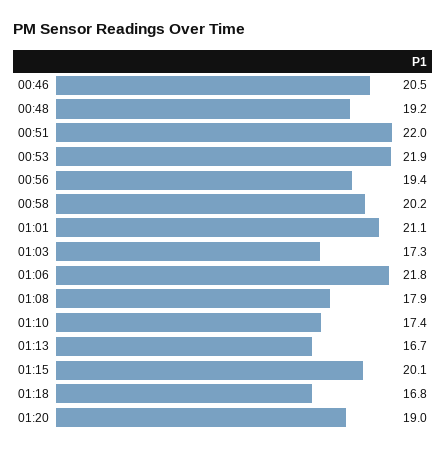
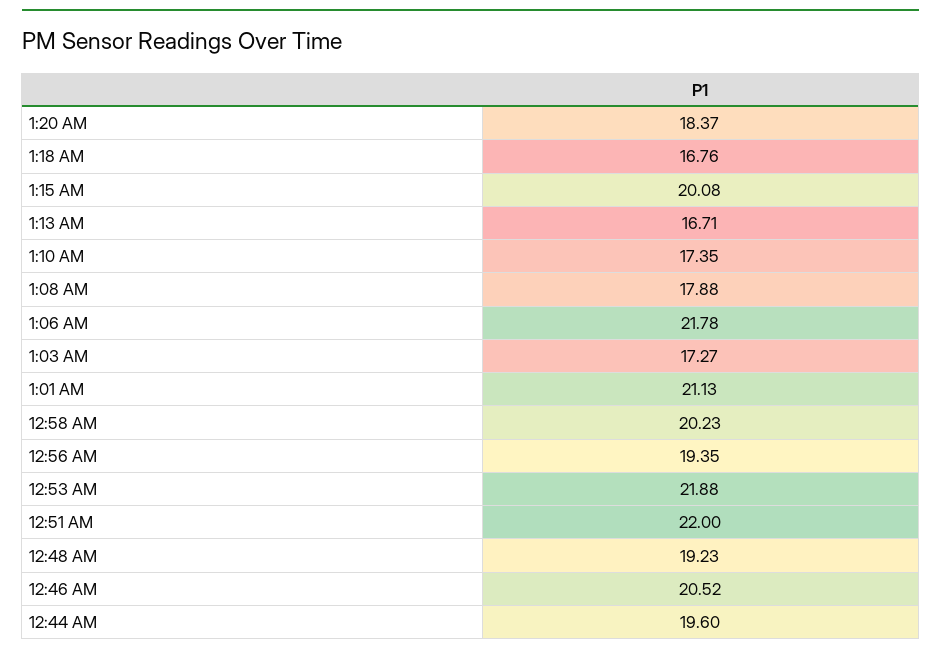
01:20: 19 -> 18.37
12:44 AM: none -> 19.6

